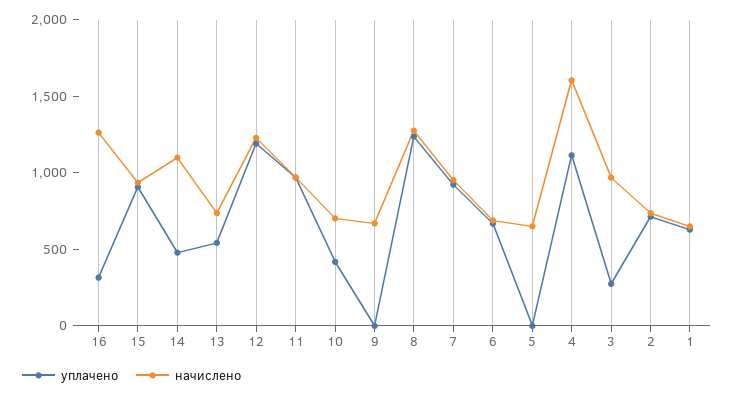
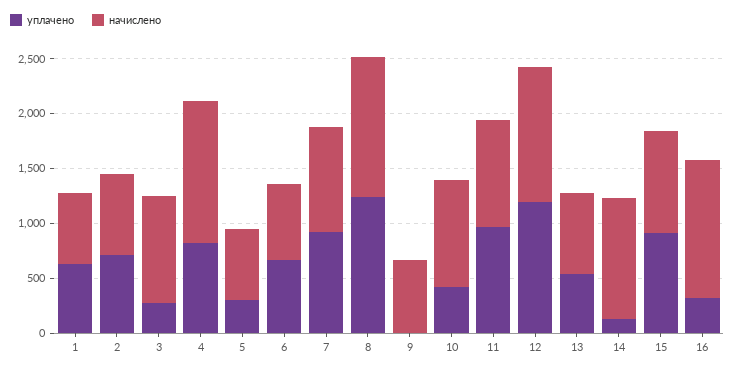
уплачено, 14: 500 -> 100
начислено, 10: 700 -> 1000
уплачено, 5: 0 -> 300
уплачено, 4: 1100 -> 800
начислено, 4: 1600 -> 1300

